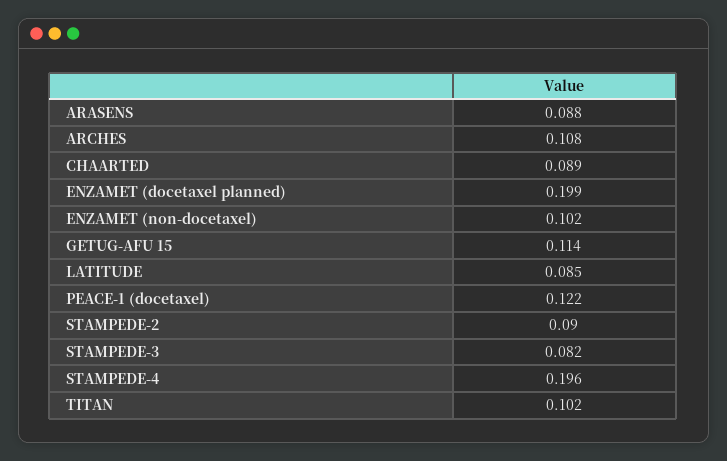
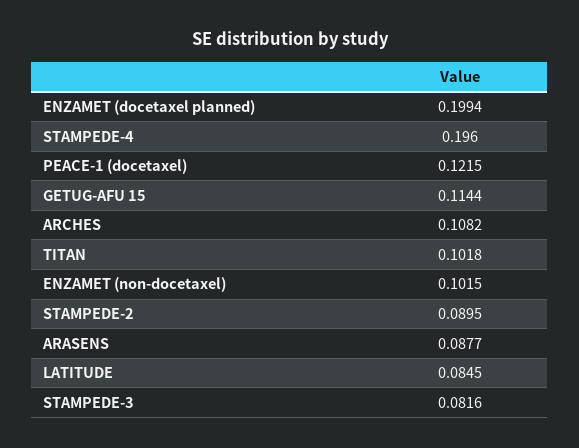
CHAARTED: 0.089 -> none

